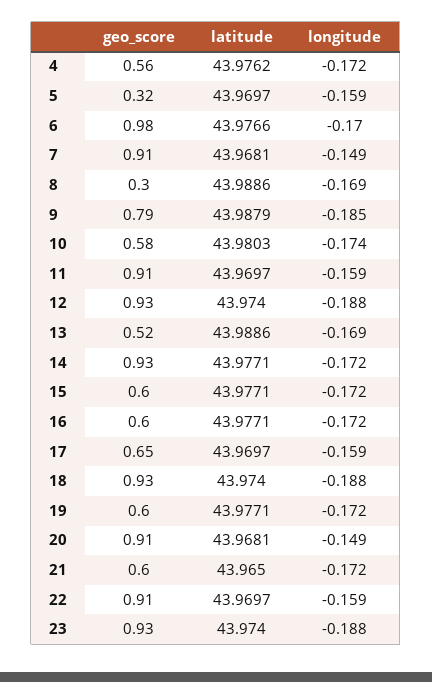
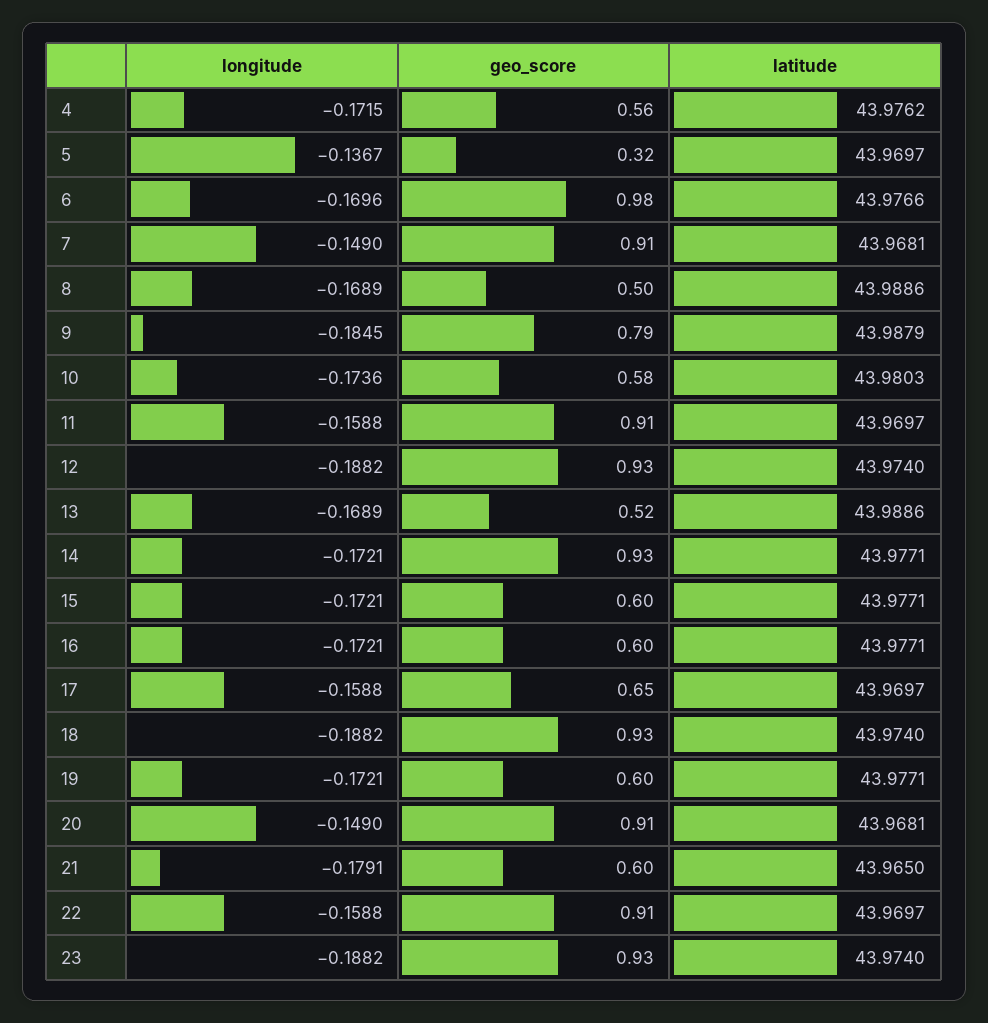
longitude, 5: -0.159 -> -0.1367
geo_score, 8: 0.3 -> 0.5
longitude, 21: -0.172 -> -0.1791

